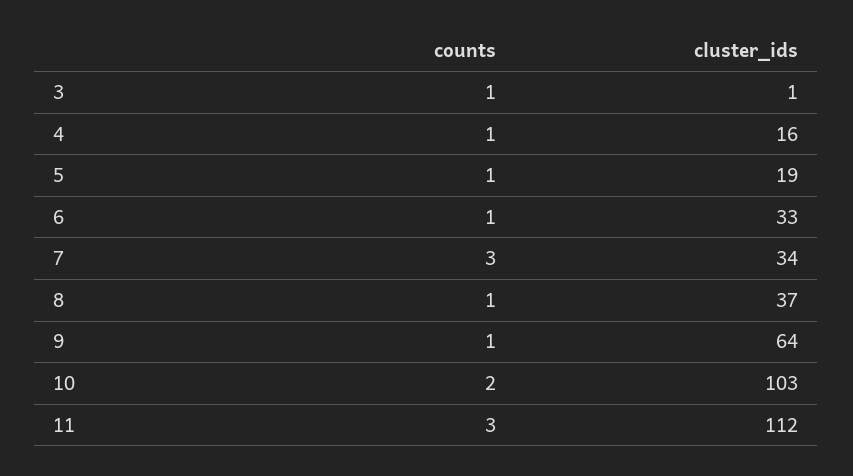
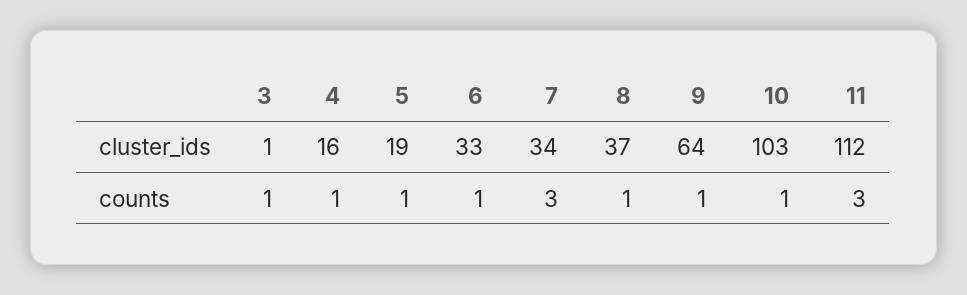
counts, 10: 2 -> 1

